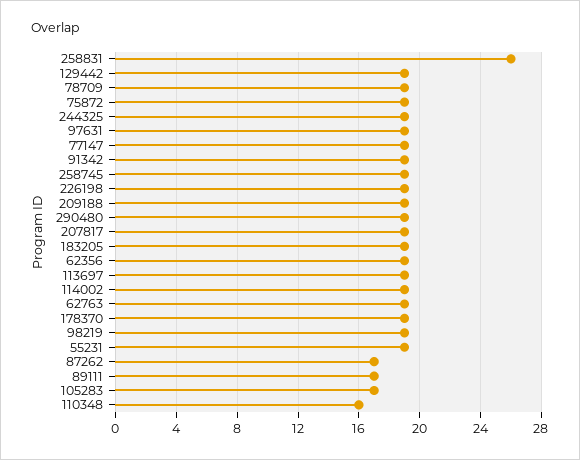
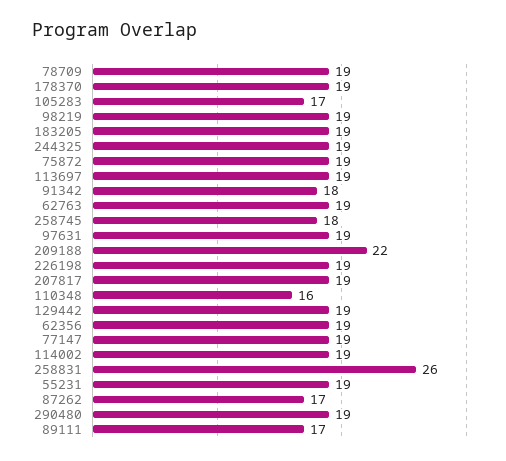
91342: 19 -> 18
258745: 19 -> 18
209188: 19 -> 22

